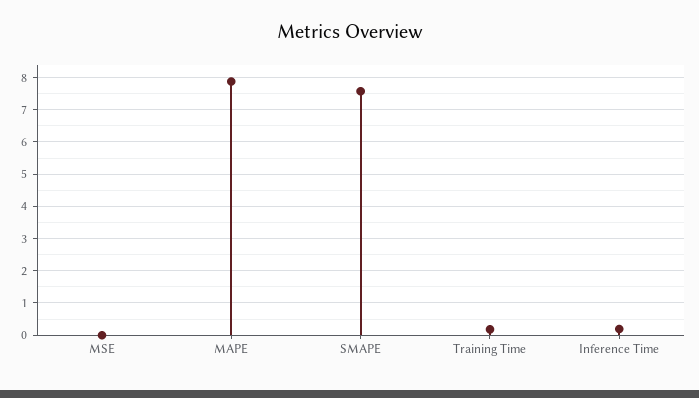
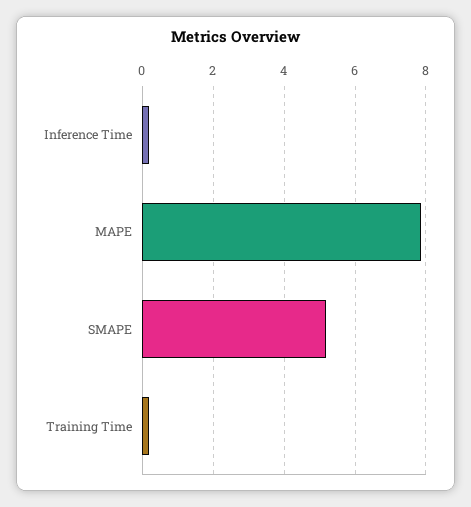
MSE: 0 -> none
SMAPE: 7.6 -> 5.2

